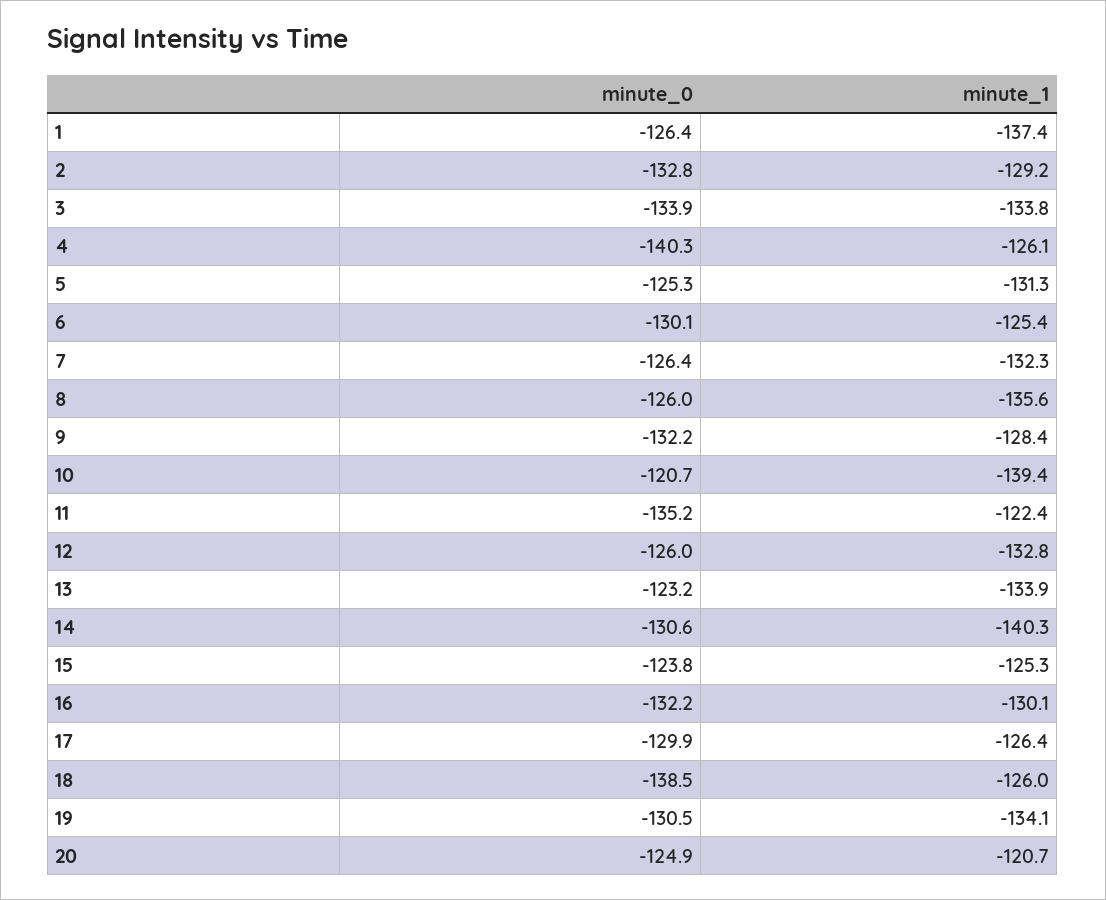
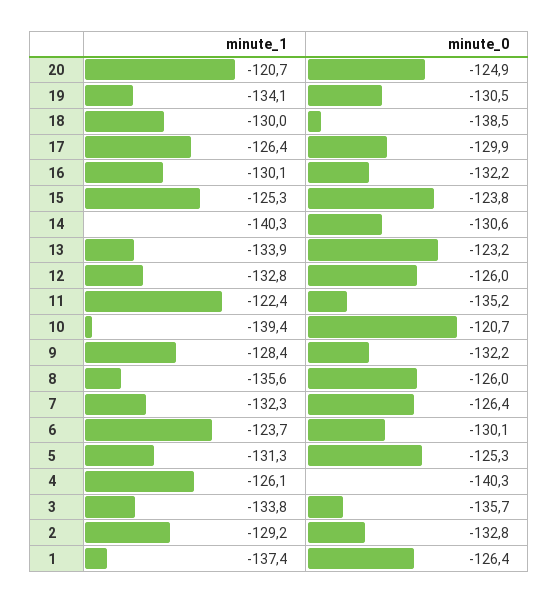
minute_0, 3: -133.9 -> -135.7
minute_1, 6: -125.4 -> -123.7
minute_1, 18: -126 -> -130

